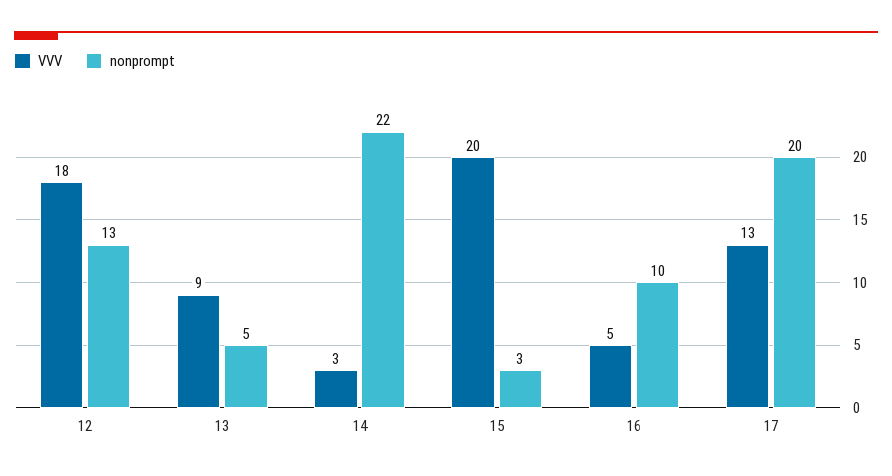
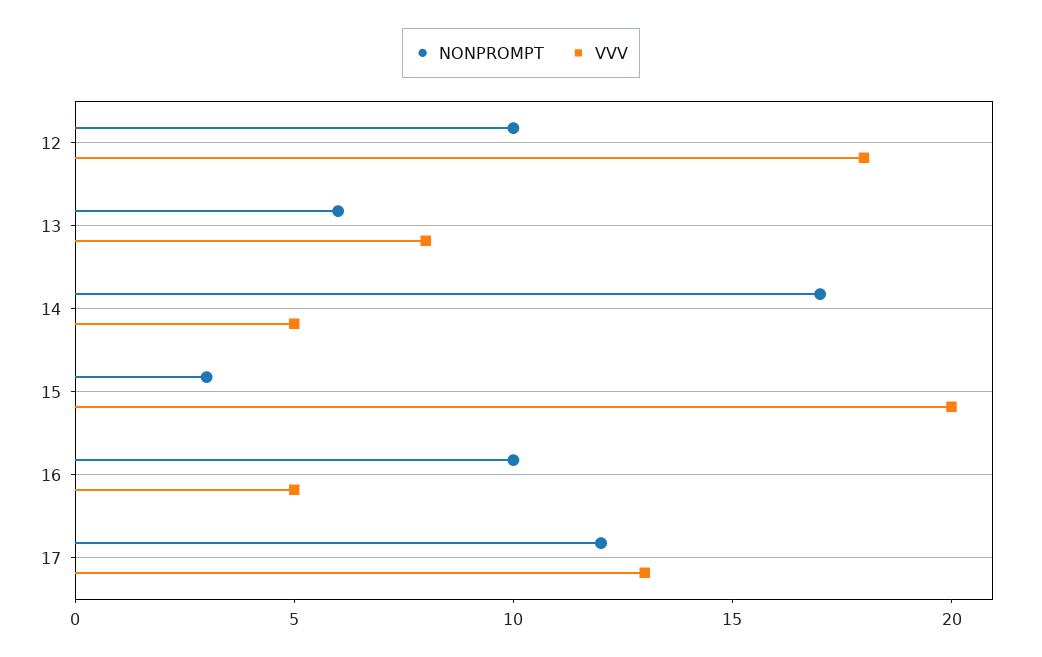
nonprompt, 12: 13 -> 10
VVV, 13: 9 -> 8
nonprompt, 13: 5 -> 6
VVV, 14: 3 -> 5
nonprompt, 14: 22 -> 17
nonprompt, 17: 20 -> 12

